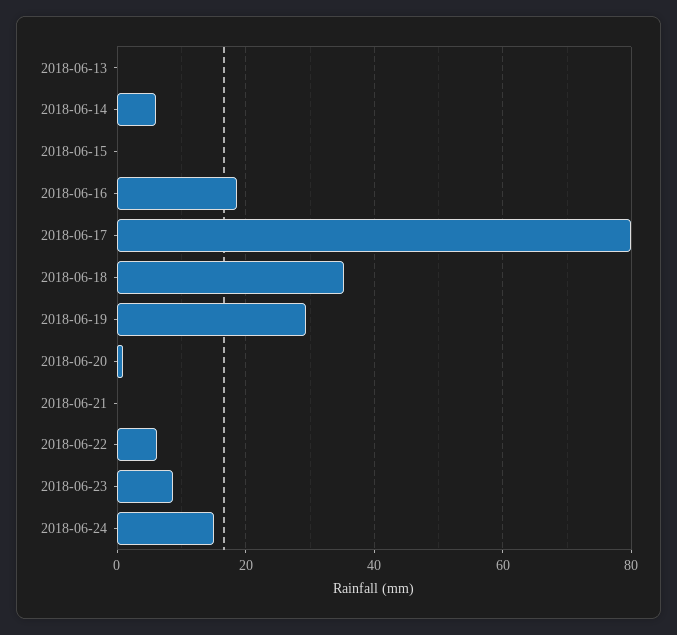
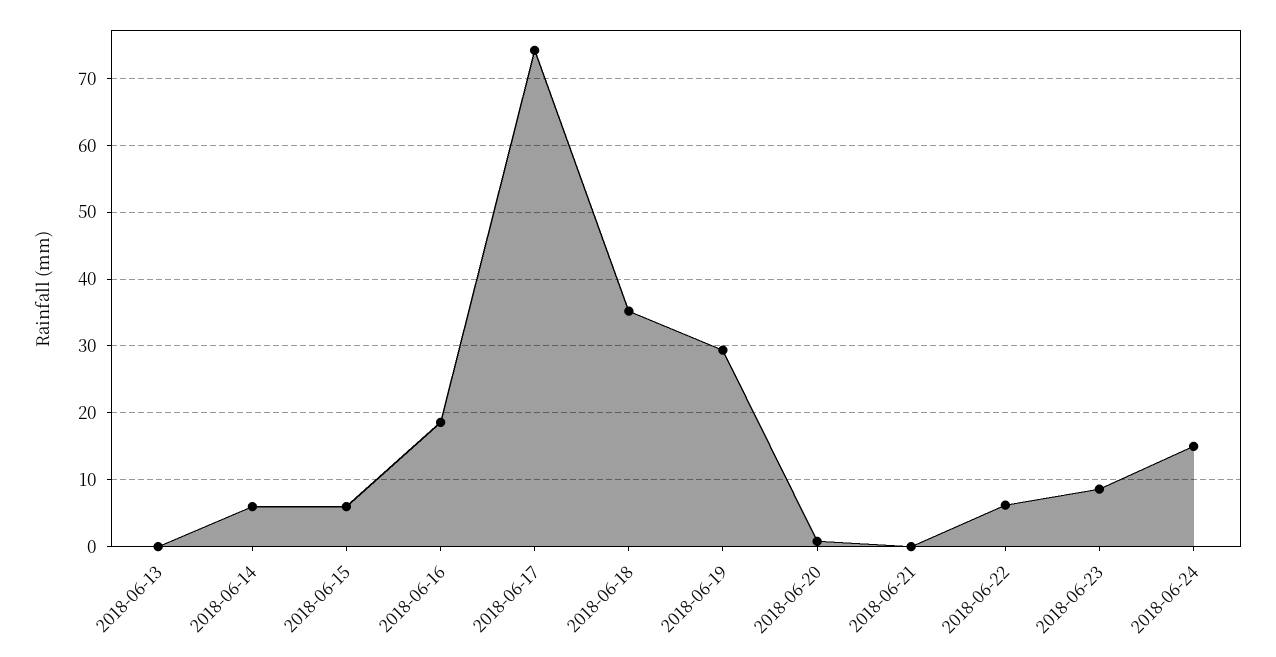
2018-06-15: 0 -> 6
2018-06-17: 80 -> 74

